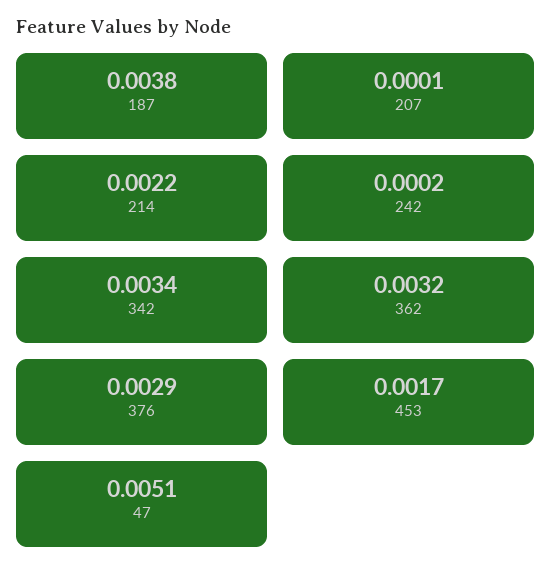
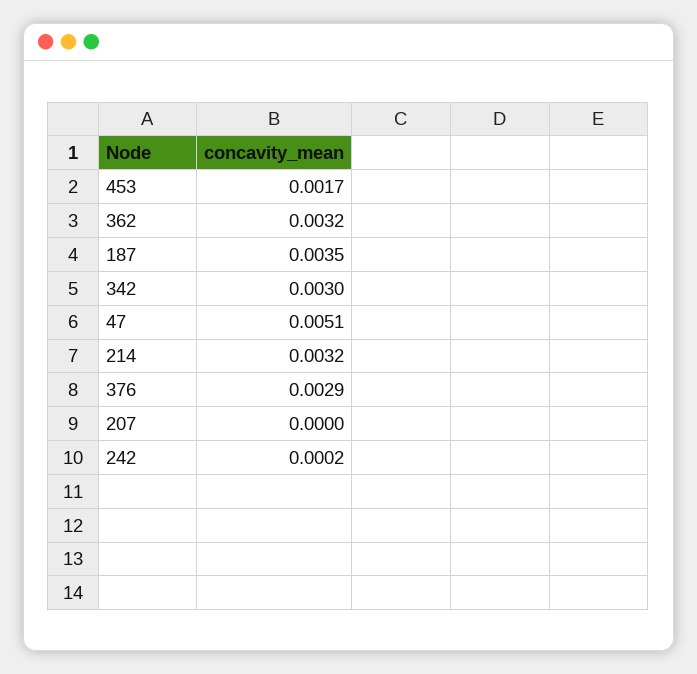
187: 0.0038 -> 0.0035
207: 0.0001 -> 0
214: 0.0022 -> 0.0032
342: 0.0034 -> 0.003

